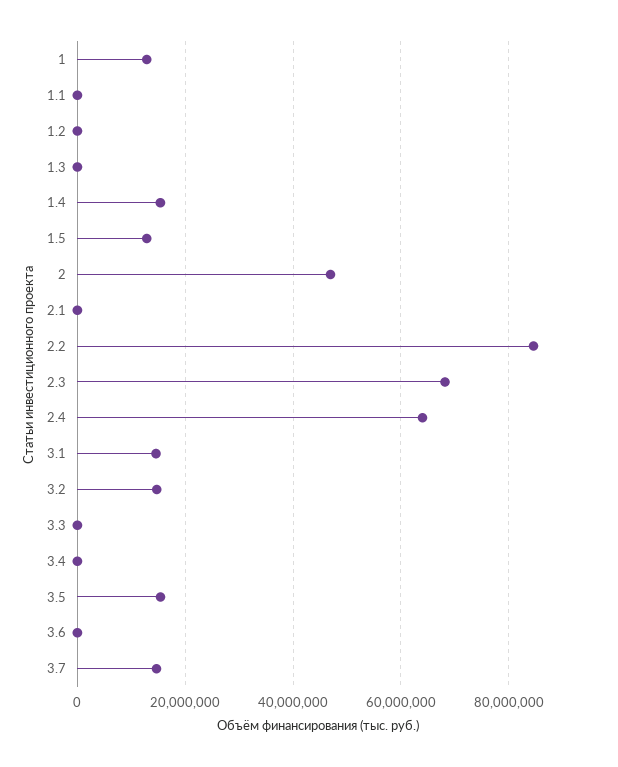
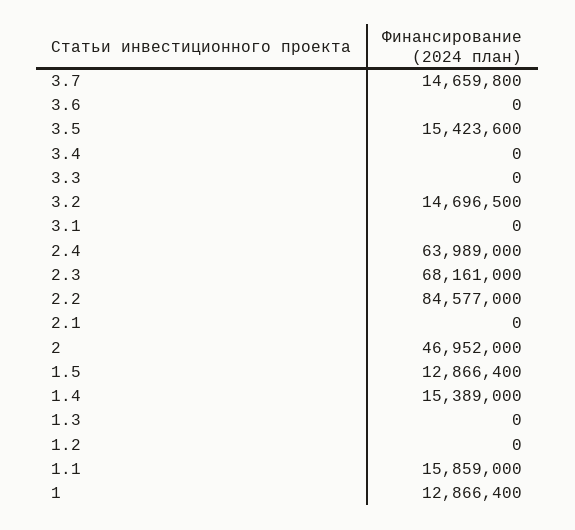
1.1: 0 -> 15859000
3.1: 14000000 -> 0

